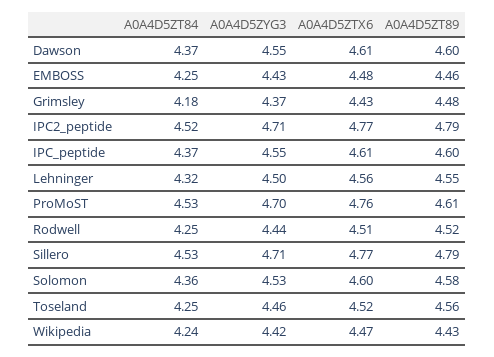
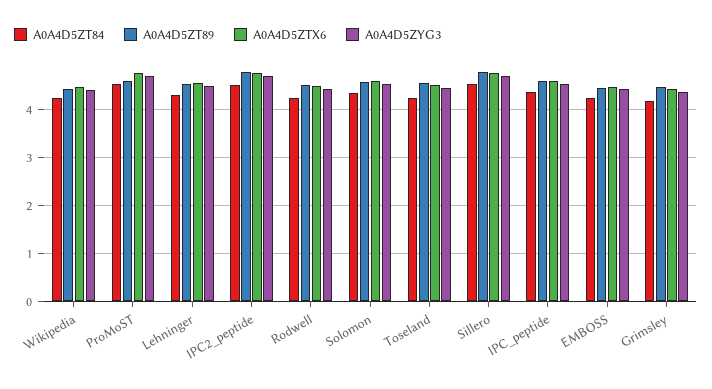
A0A4D5ZT84, Dawson: 4.37 -> none
A0A4D5ZYG3, Dawson: 4.55 -> none
A0A4D5ZTX6, Dawson: 4.61 -> none
A0A4D5ZT89, Dawson: 4.6 -> none

